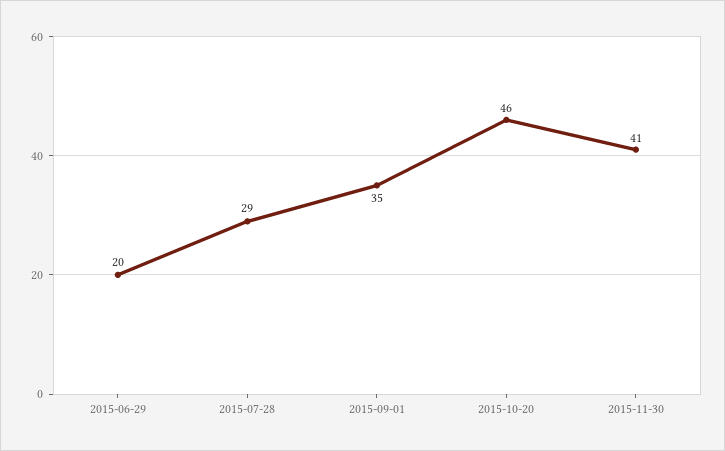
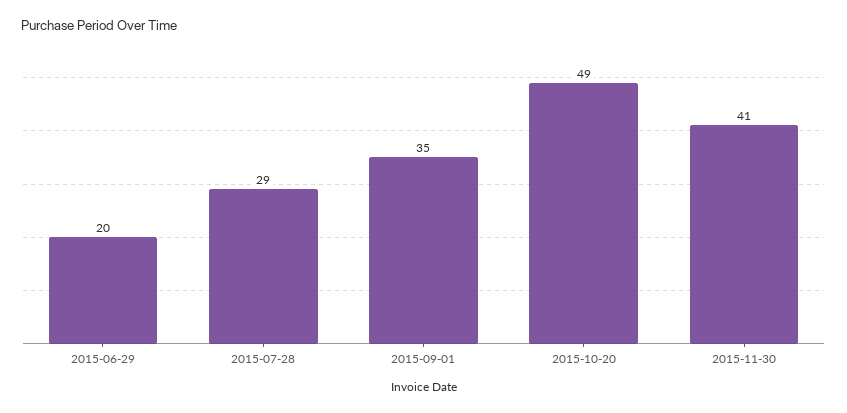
2015-10-20: 46 -> 49

